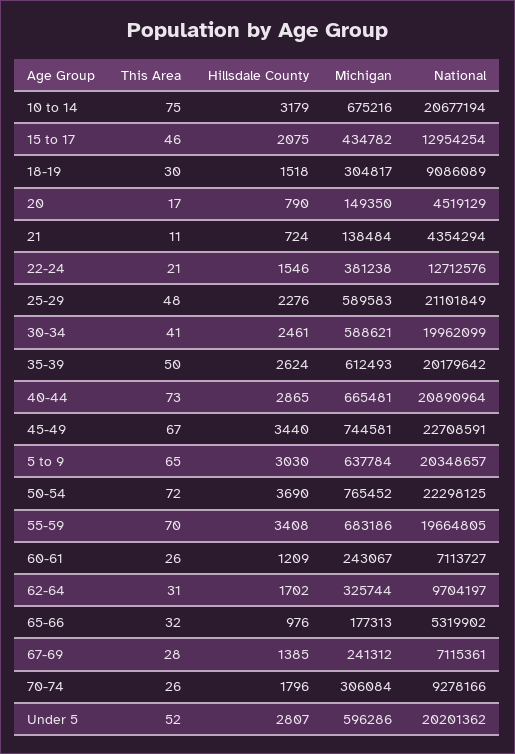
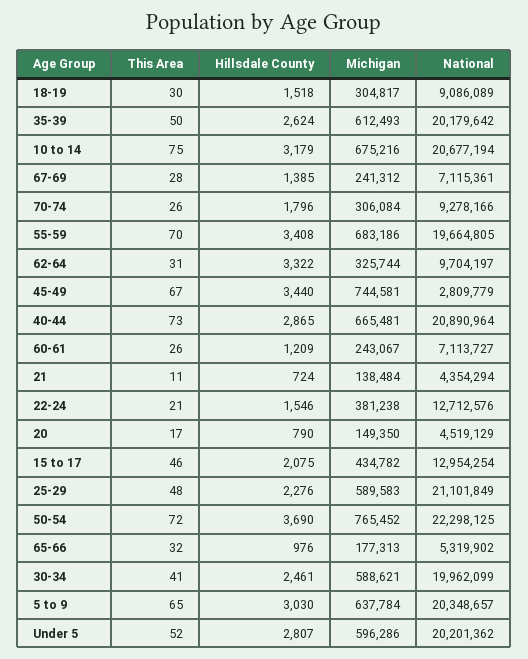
National, 45-49: 22708591 -> 2809779
Hillsdale County, 62-64: 1702 -> 3322

